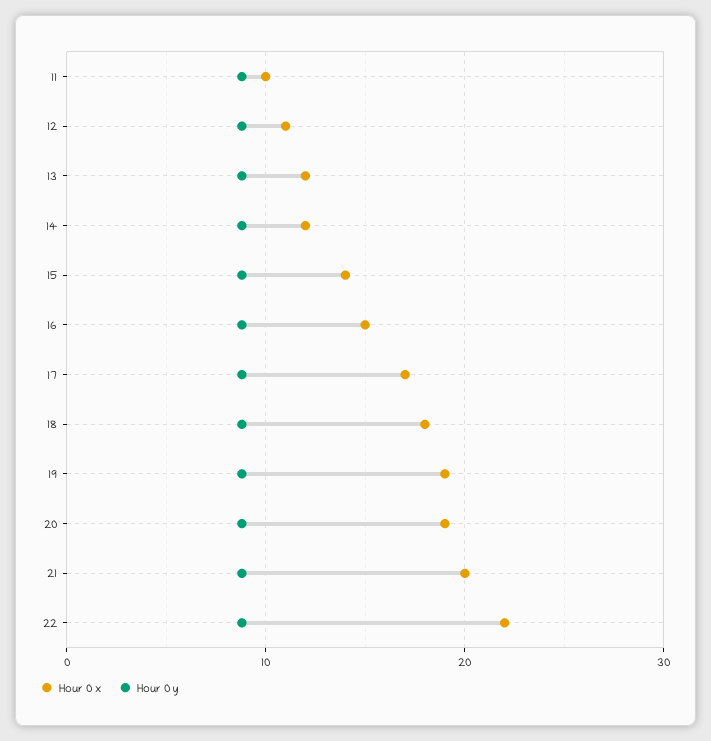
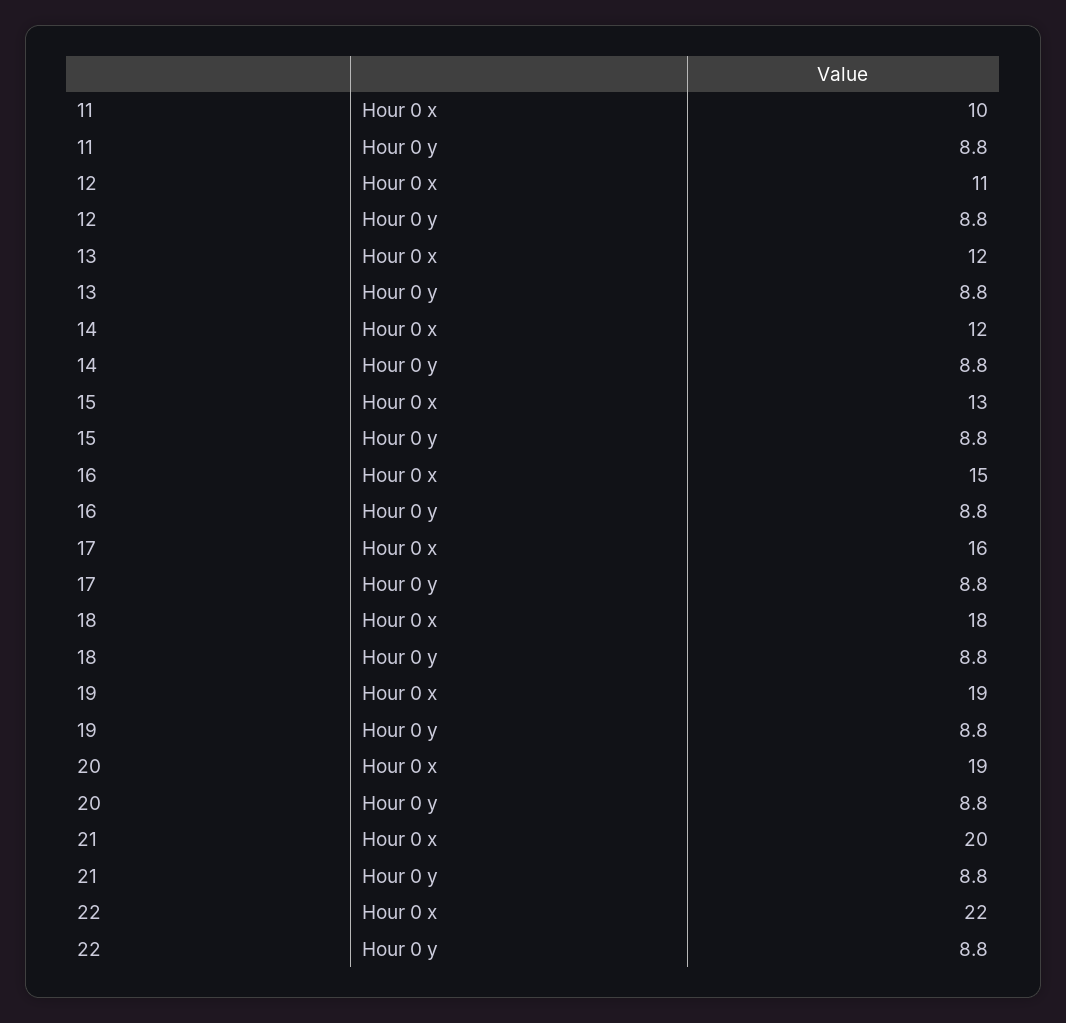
Hour 0 x, 15: 14 -> 13
Hour 0 x, 17: 17 -> 16

